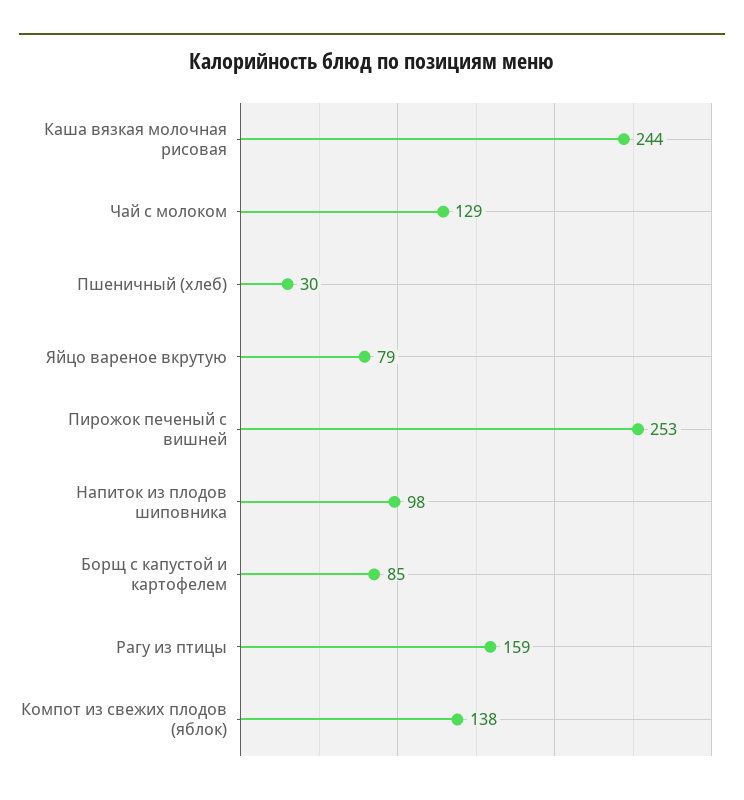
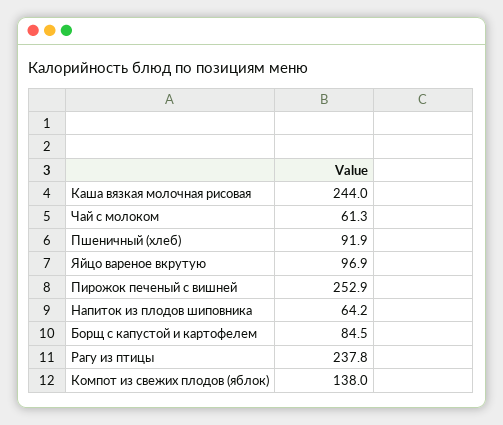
Чай с молоком: 129 -> 61.3
Пшеничный (хлеб): 30 -> 91.9
Яйцо вареное вкрутую: 79 -> 96.9
Напиток из плодов шиповника: 98 -> 64.2
Рагу из птицы: 159 -> 237.8

